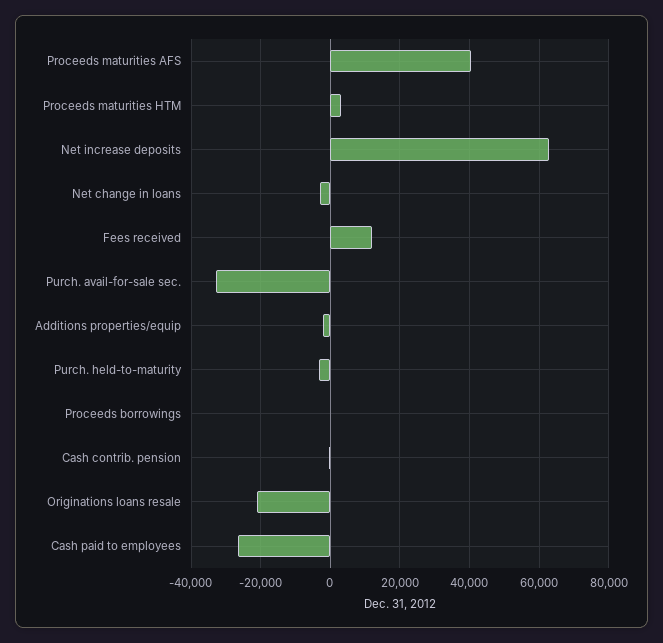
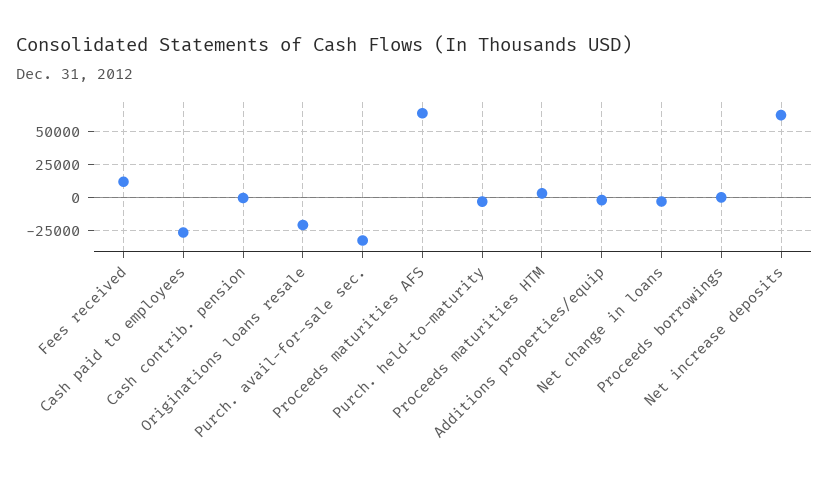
Proceeds maturities AFS: 40000 -> 65000

